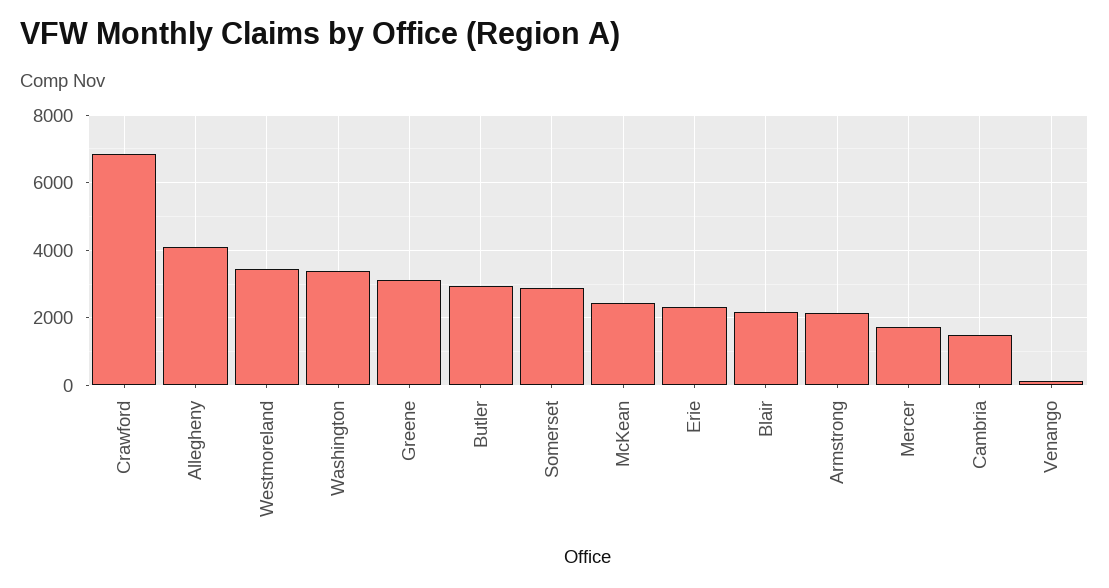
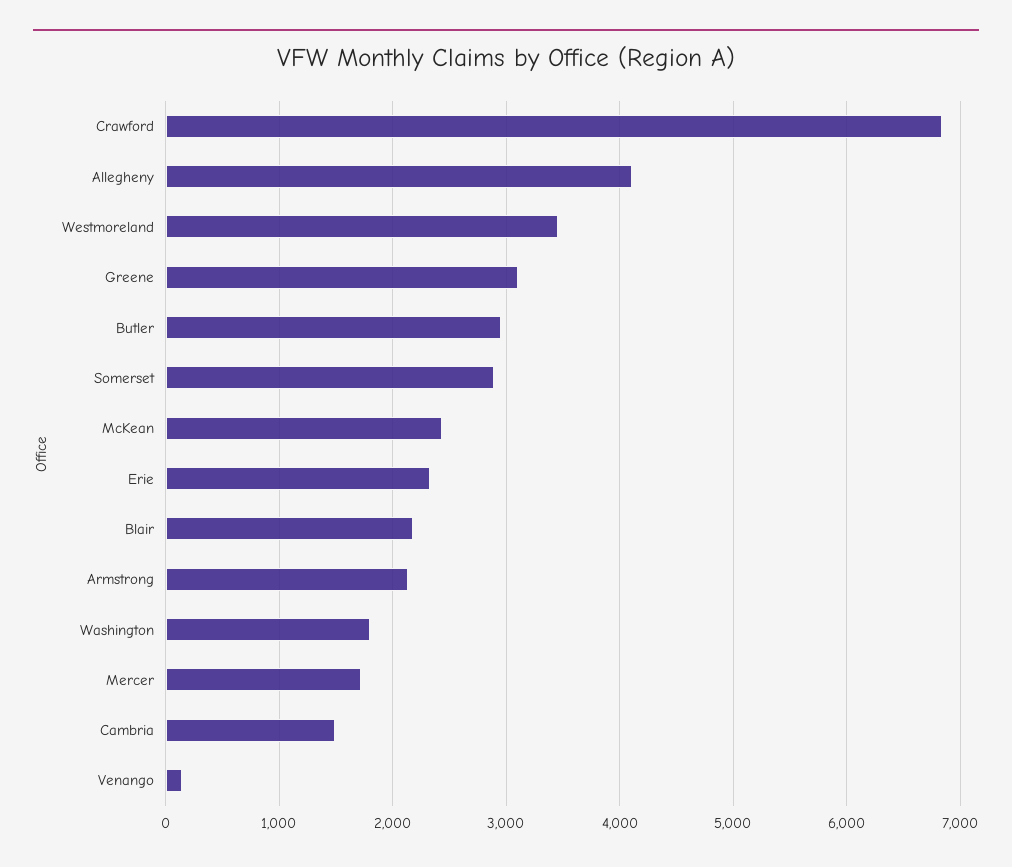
Washington: 3400 -> 1800

